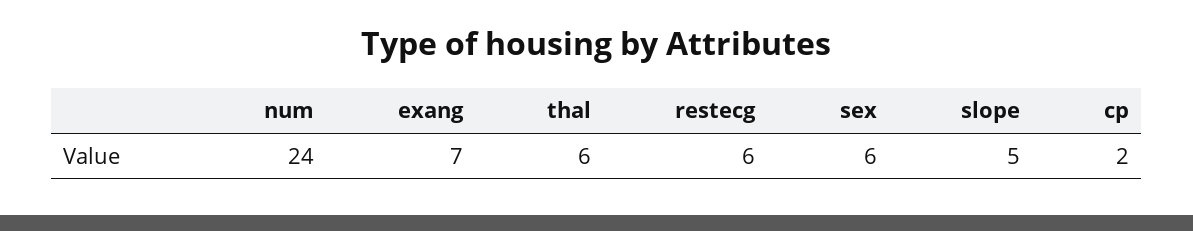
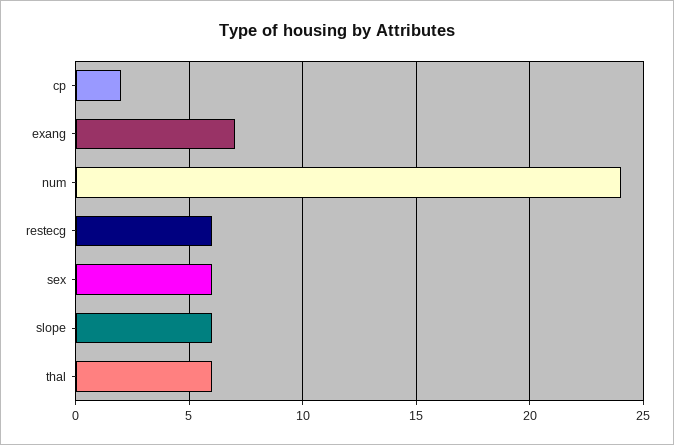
slope: 5 -> 6

